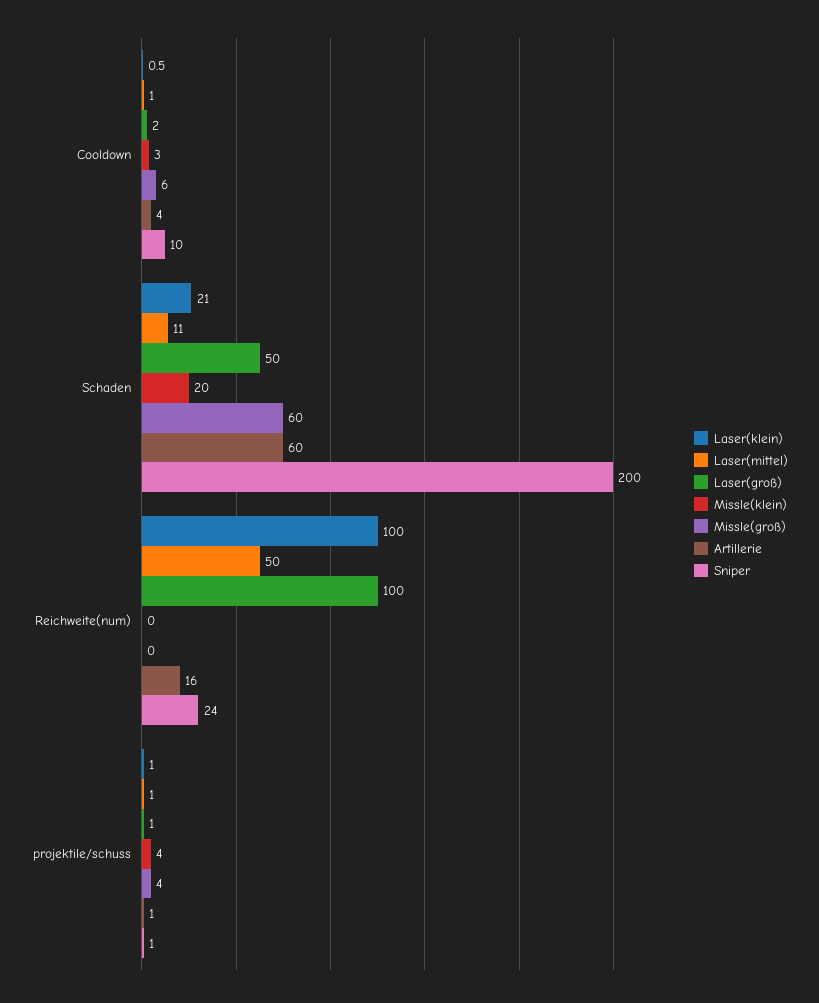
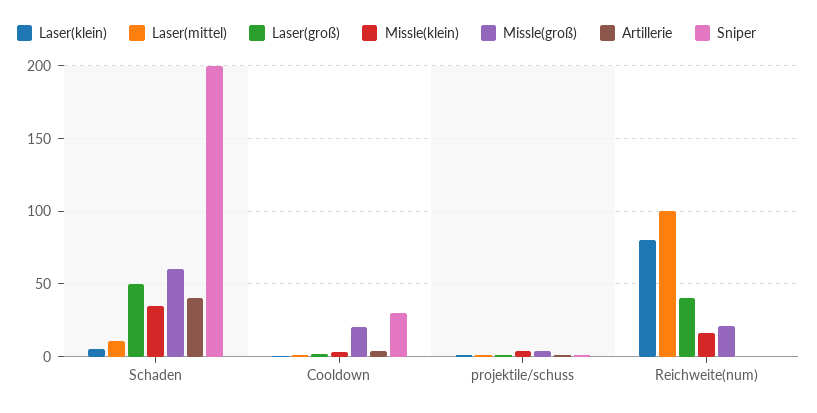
Missle(groß), Cooldown: 6 -> 20
Sniper, Cooldown: 10 -> 30
Laser(klein), Schaden: 21 -> 5
Missle(klein), Schaden: 20 -> 35
Artillerie, Schaden: 60 -> 40
Laser(klein), Reichweite(num): 100 -> 80
Laser(mittel), Reichweite(num): 50 -> 100
Laser(groß), Reichweite(num): 100 -> 40
Missle(klein), Reichweite(num): 0 -> 15
Missle(groß), Reichweite(num): 0 -> 20
Artillerie, Reichweite(num): 16 -> 0
Sniper, Reichweite(num): 24 -> 0

